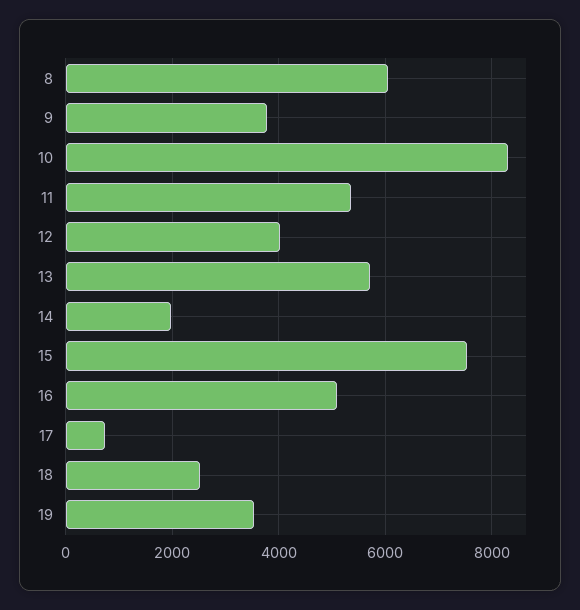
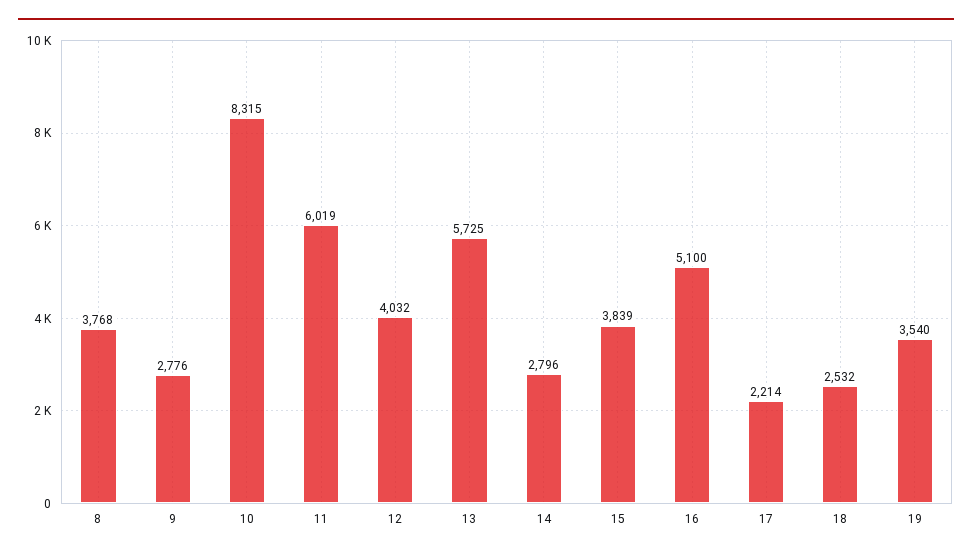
8: 6000 -> 3768
9: 3800 -> 2776
11: 5400 -> 6019
14: 2000 -> 2796
15: 7600 -> 3839
17: 800 -> 2214

